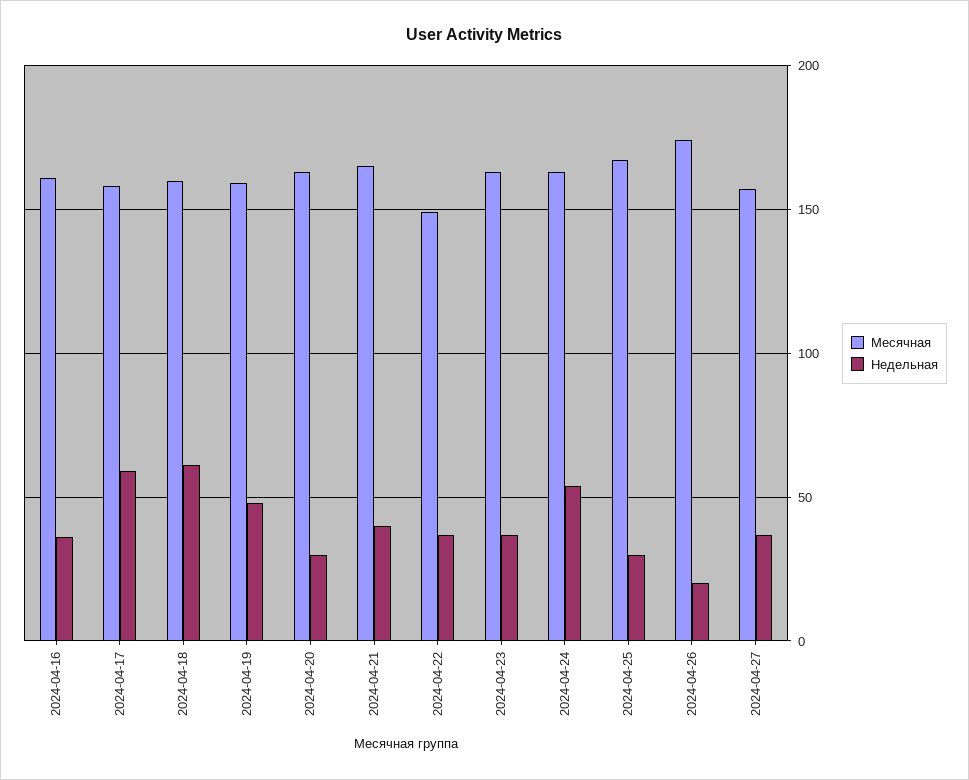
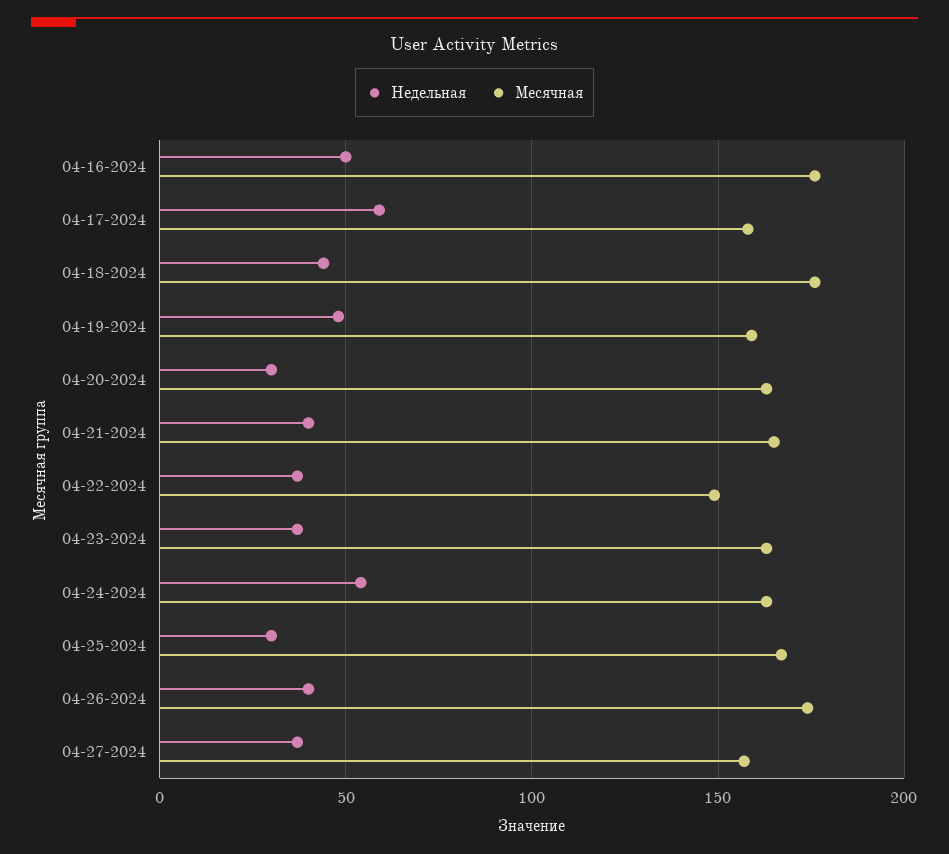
Месячная, 2024-04-16: 160 -> 175
Недельная, 2024-04-16: 35 -> 50
Месячная, 2024-04-18: 160 -> 175
Недельная, 2024-04-18: 60 -> 45
Недельная, 2024-04-26: 20 -> 40

